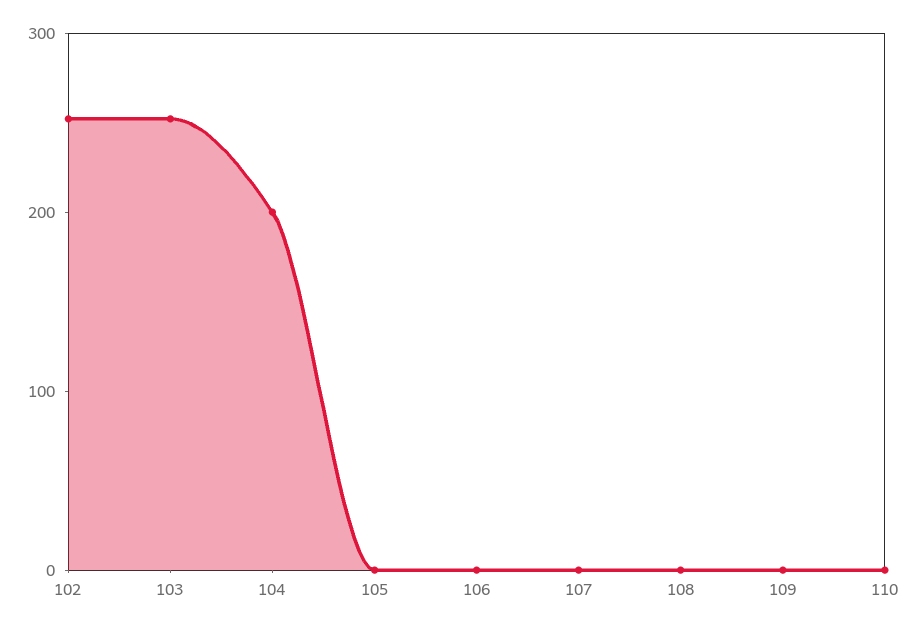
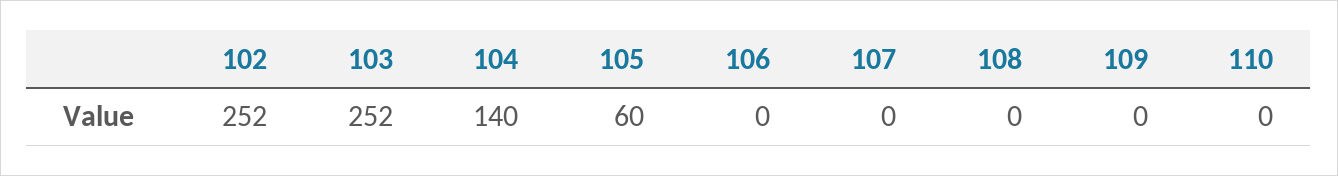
104: 200 -> 140
105: 0 -> 60

